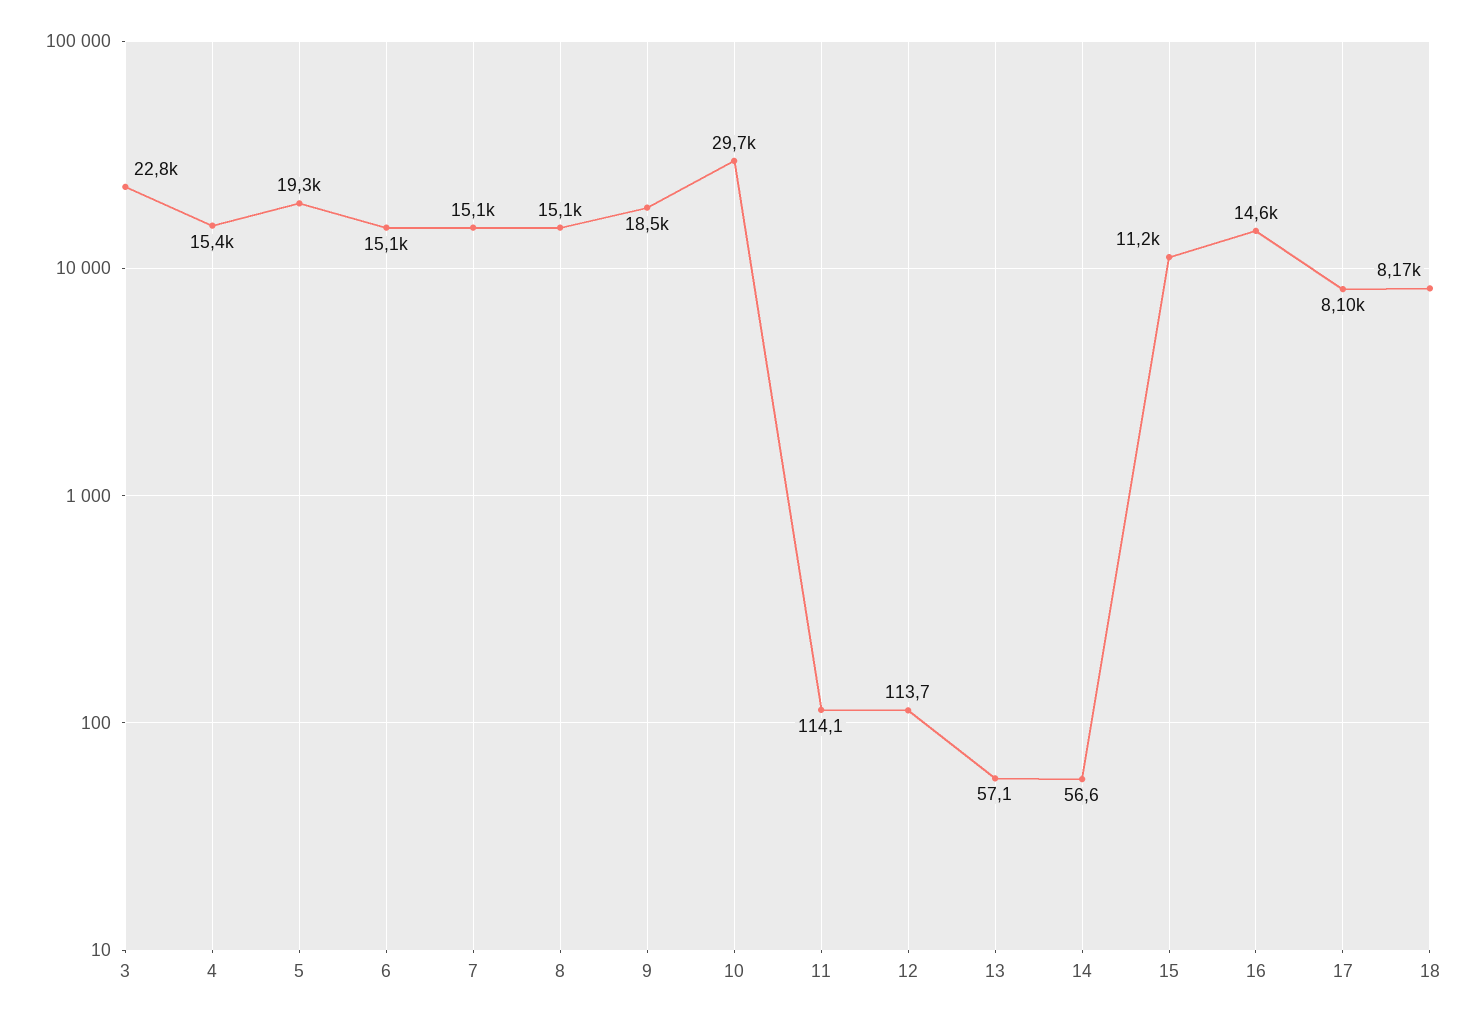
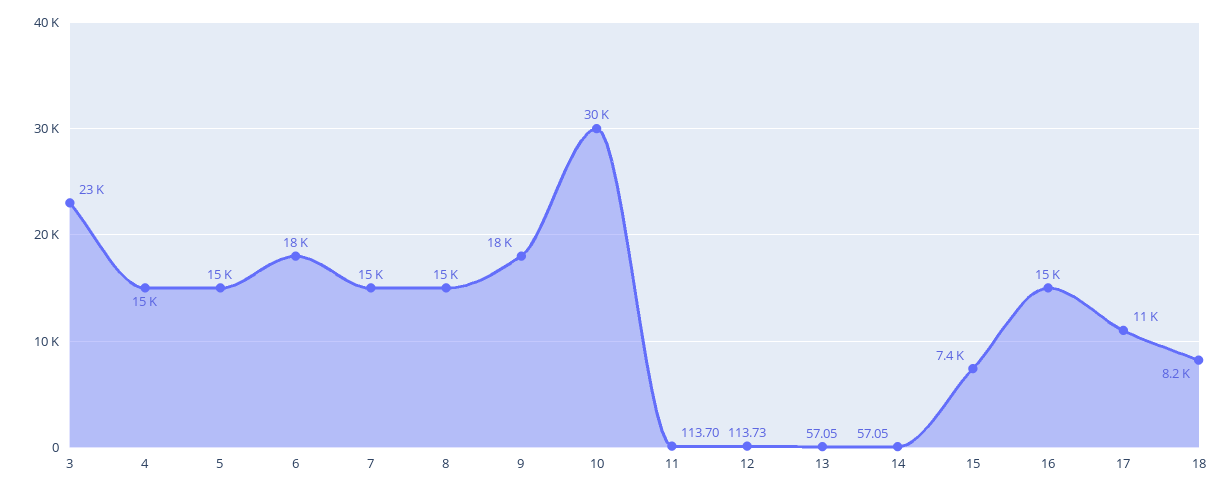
5: 19300 -> 15000
6: 15100 -> 18000
11: 114.1 -> 113.7
14: 56.6 -> 57.05
15: 11200 -> 7400
17: 8100 -> 11000

